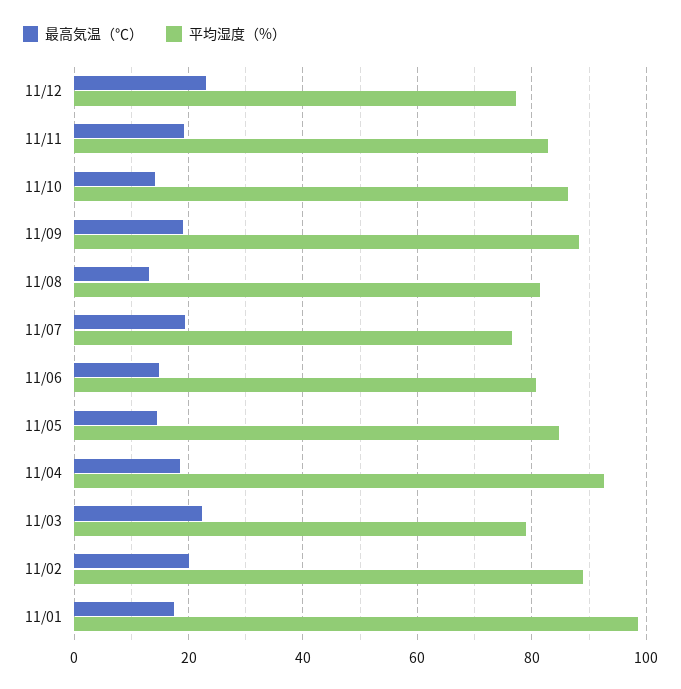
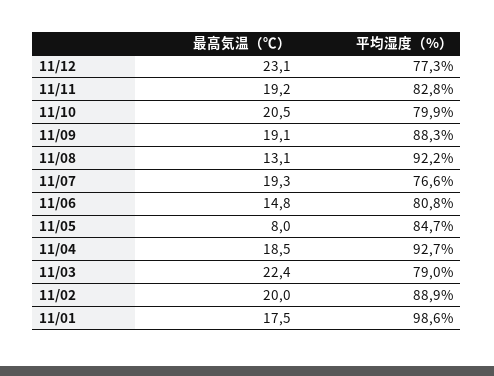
最高気温（℃）, 11/10: 14 -> 20.5
平均湿度（%）, 11/10: 86 -> 79.9
平均湿度（%）, 11/08: 82 -> 92.2
最高気温（℃）, 11/05: 14 -> 8

